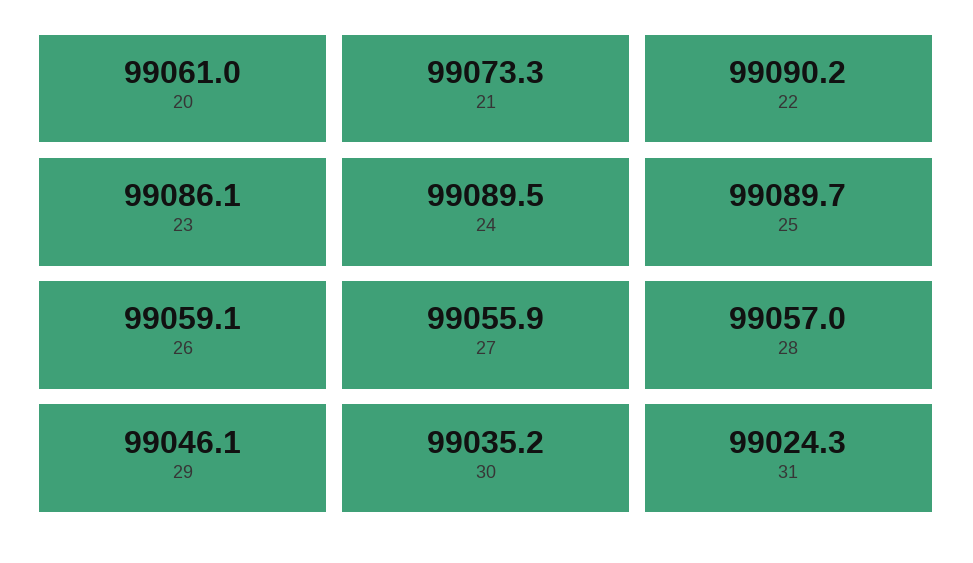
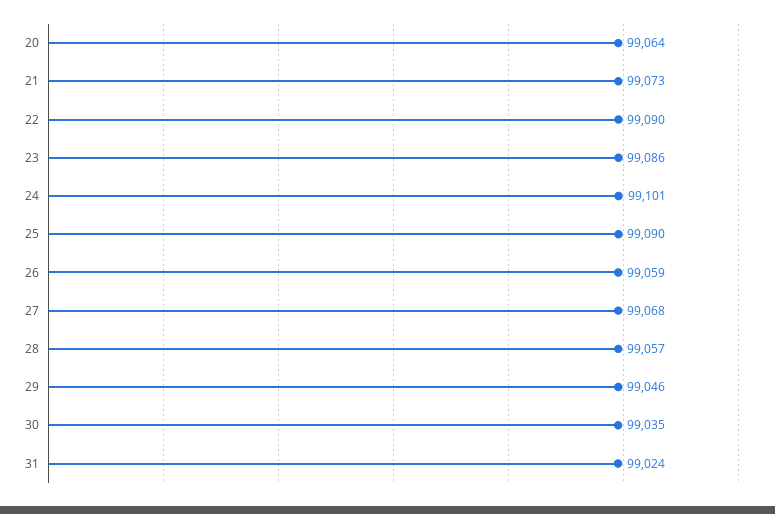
20: 99061 -> 99064
24: 99089.5 -> 99101
27: 99055.9 -> 99068

